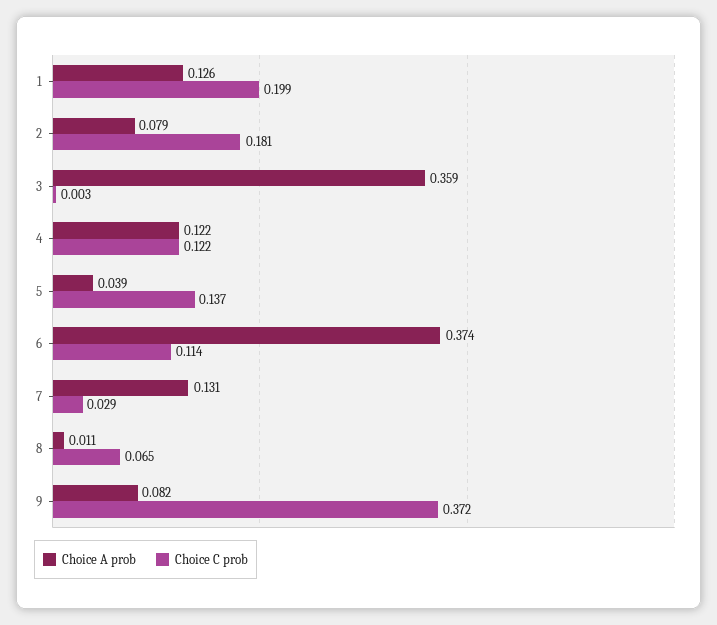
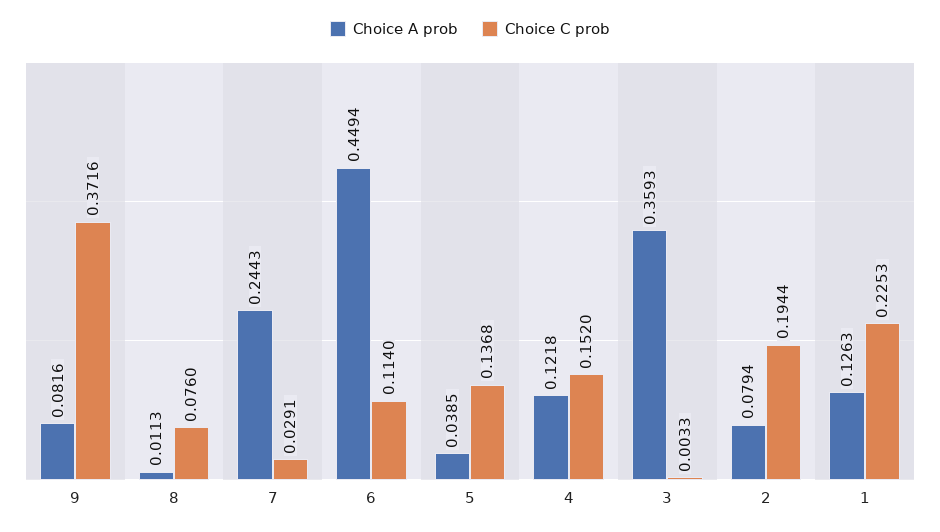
Choice C prob, 1: 0.199 -> 0.2253
Choice C prob, 2: 0.181 -> 0.1944
Choice C prob, 4: 0.122 -> 0.152
Choice A prob, 6: 0.374 -> 0.4494
Choice A prob, 7: 0.131 -> 0.2443
Choice C prob, 8: 0.065 -> 0.076

